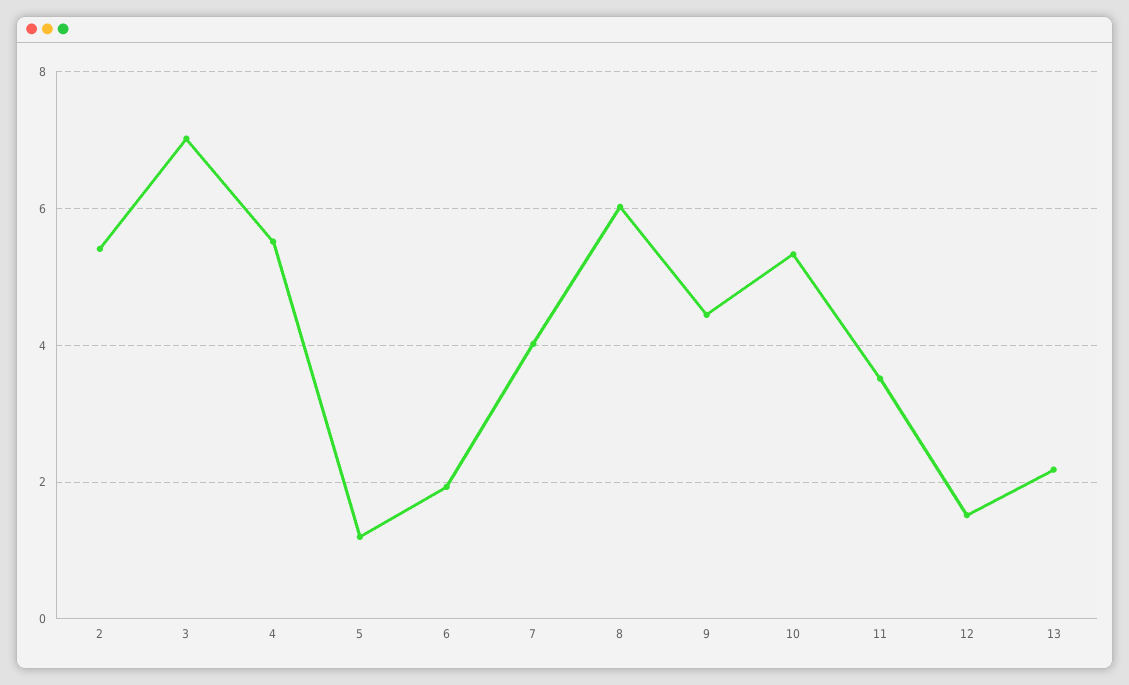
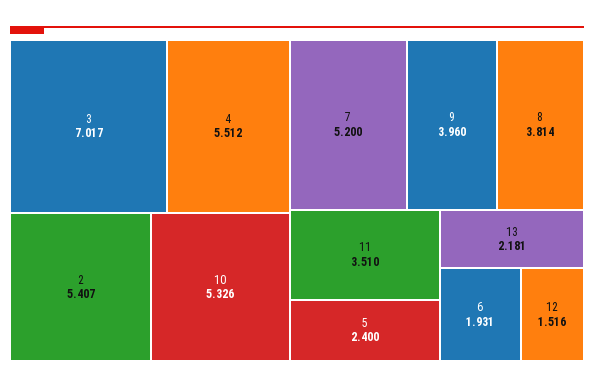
5: 1.2 -> 2.4
7: 4 -> 5.2
8: 6 -> 3.814
9: 4.4 -> 3.96

